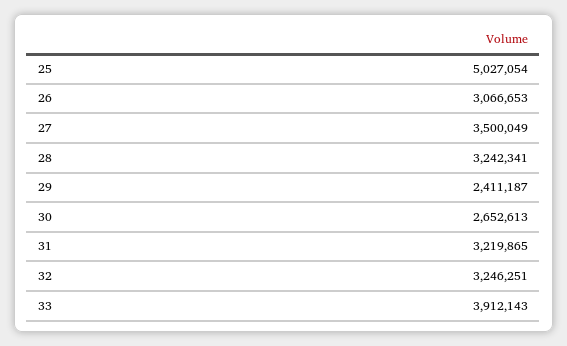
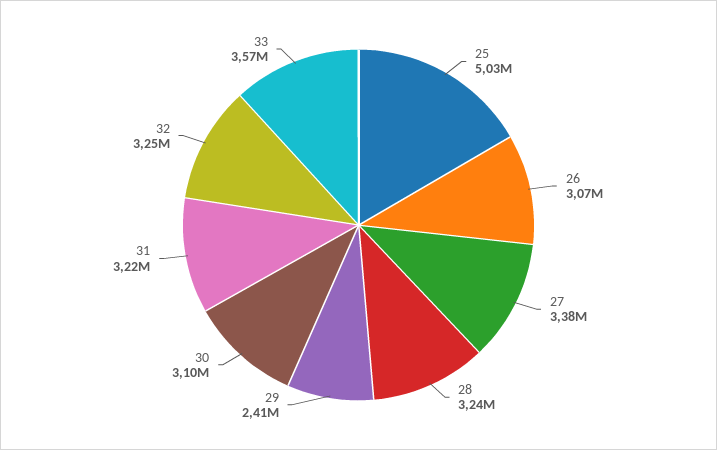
27: 3500049 -> 3380000
30: 2652613 -> 3100000
33: 3912143 -> 3570000

